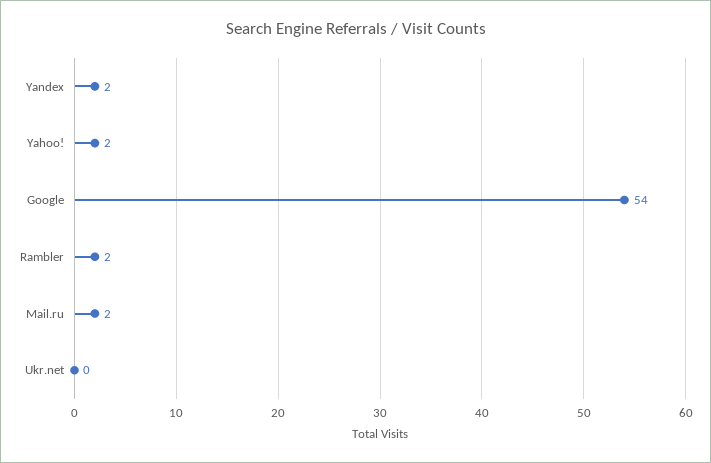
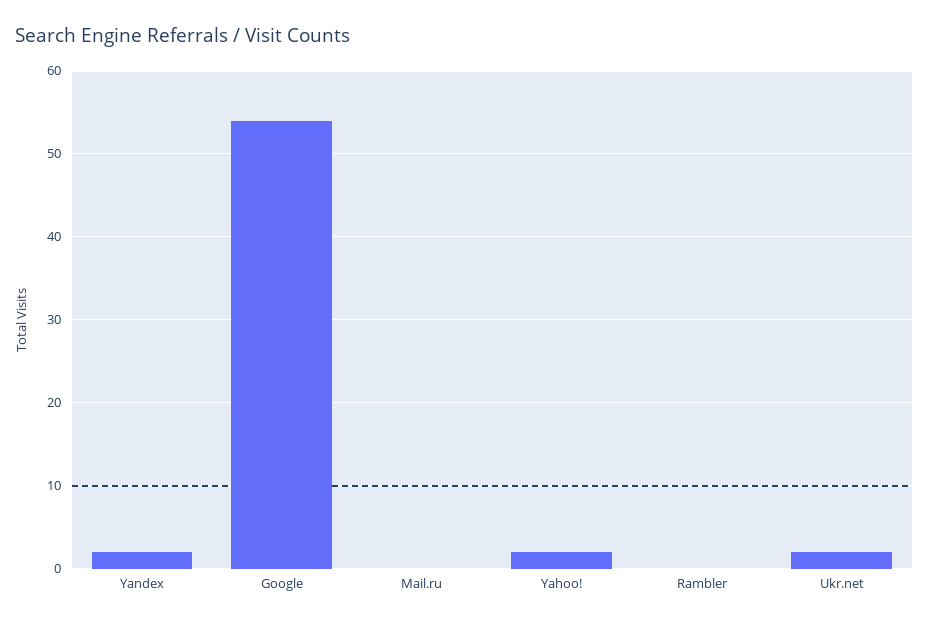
Rambler: 2 -> 0
Mail.ru: 2 -> 0
Ukr.net: 0 -> 2

